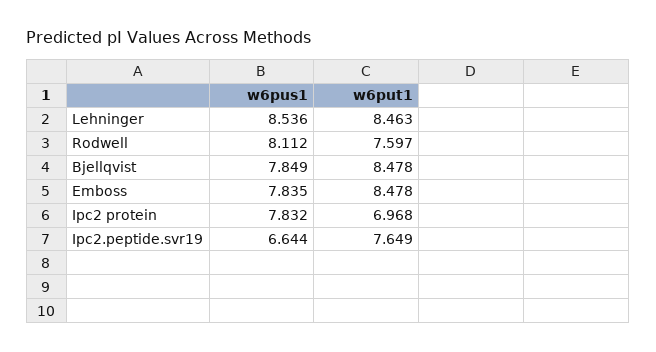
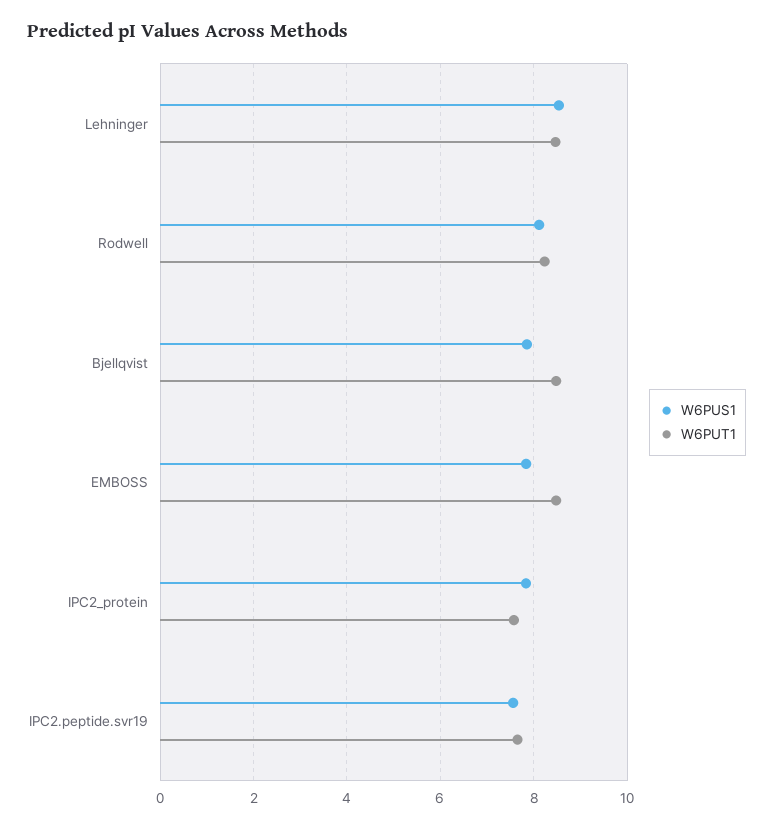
w6put1, Rodwell: 7.597 -> 8.2
w6put1, Ipc2 protein: 6.968 -> 7.6
w6pus1, Ipc2.peptide.svr19: 6.644 -> 7.6

